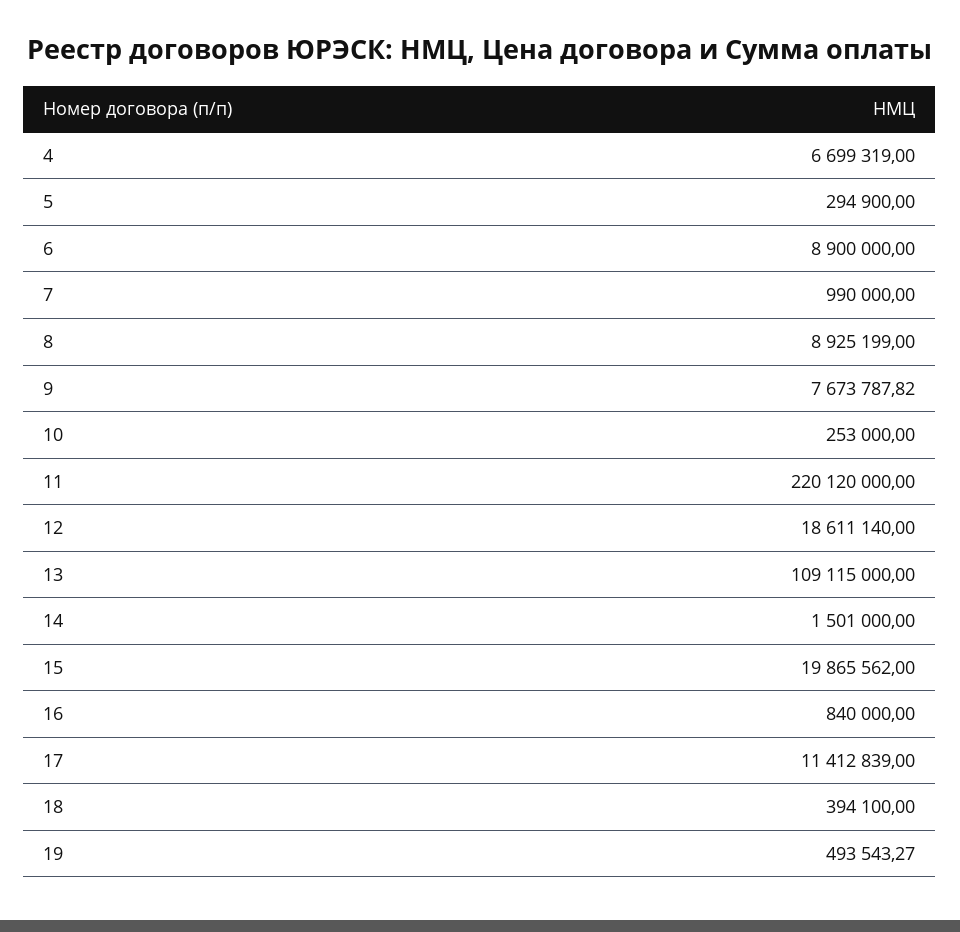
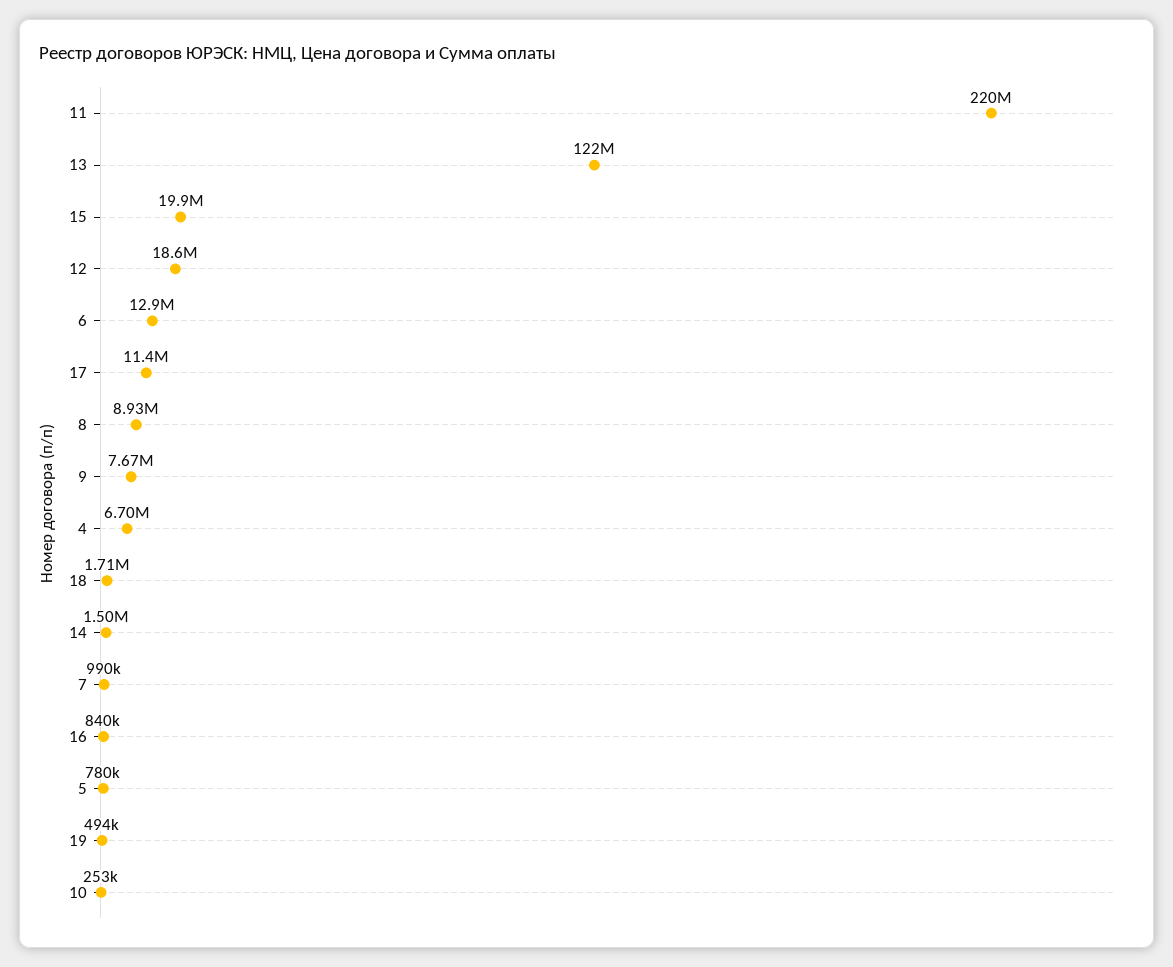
5: 294900 -> 780000
6: 8900000 -> 12900000
13: 109115000 -> 122000000
18: 394100 -> 1710000

